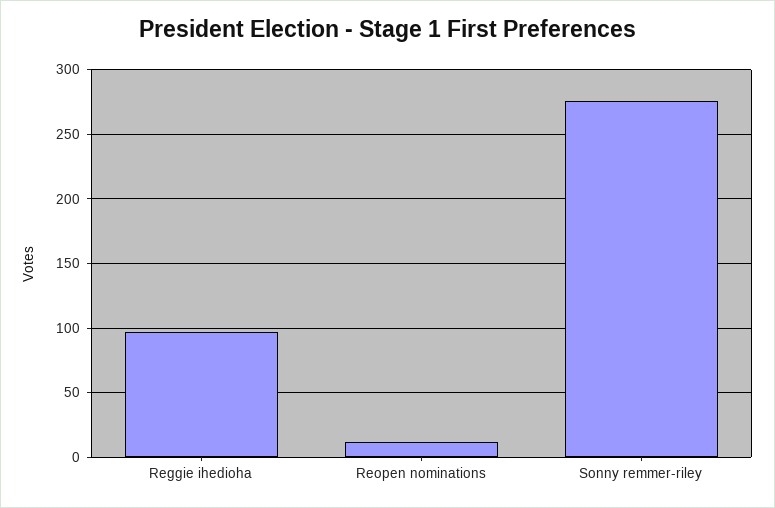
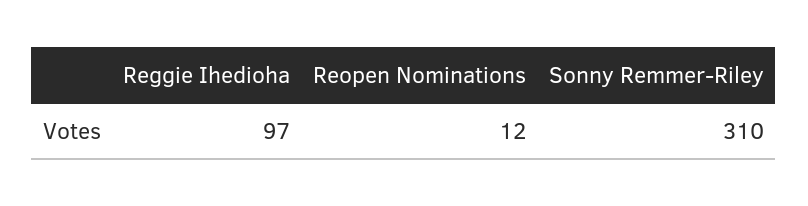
Sonny remmer-riley: 275 -> 310

